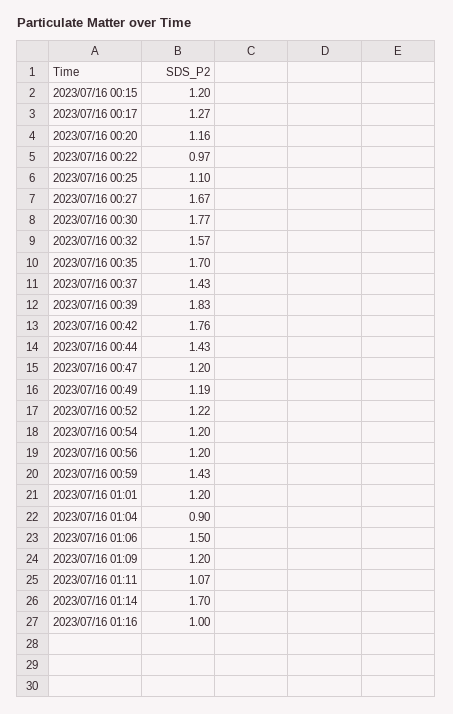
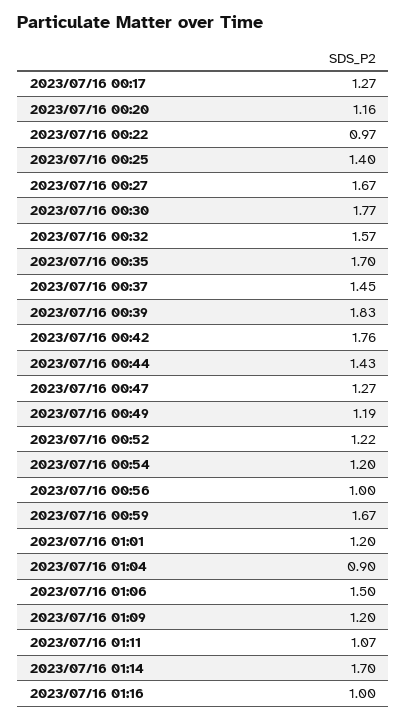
2023/07/16 00:15: 1.2 -> none
2023/07/16 00:25: 1.1 -> 1.4
2023/07/16 00:37: 1.43 -> 1.45
2023/07/16 00:47: 1.2 -> 1.27
2023/07/16 00:56: 1.2 -> 1
2023/07/16 00:59: 1.43 -> 1.67

